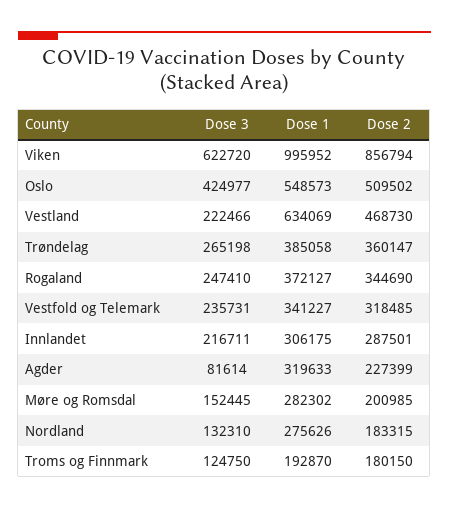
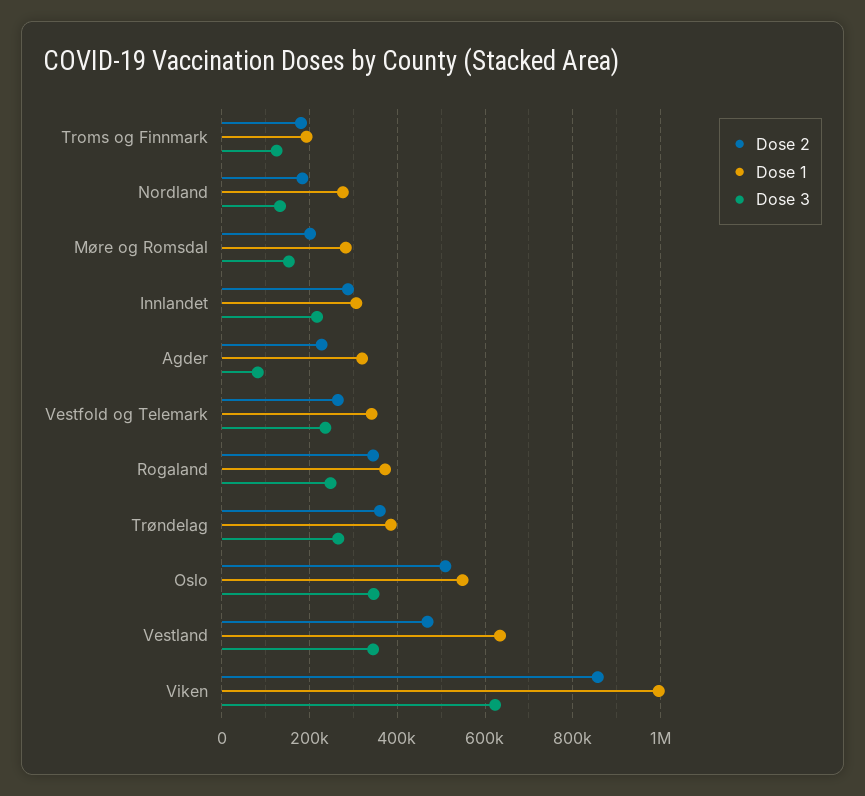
Dose 3, Oslo: 424977 -> 340000
Dose 3, Vestland: 222466 -> 340000
Dose 2, Vestfold og Telemark: 318485 -> 260000

